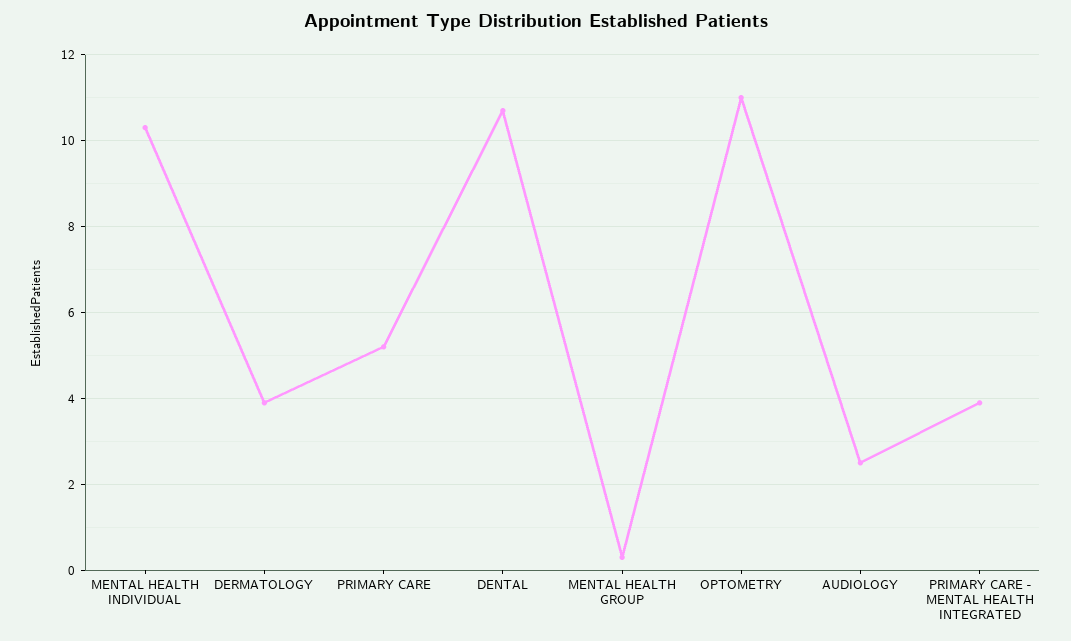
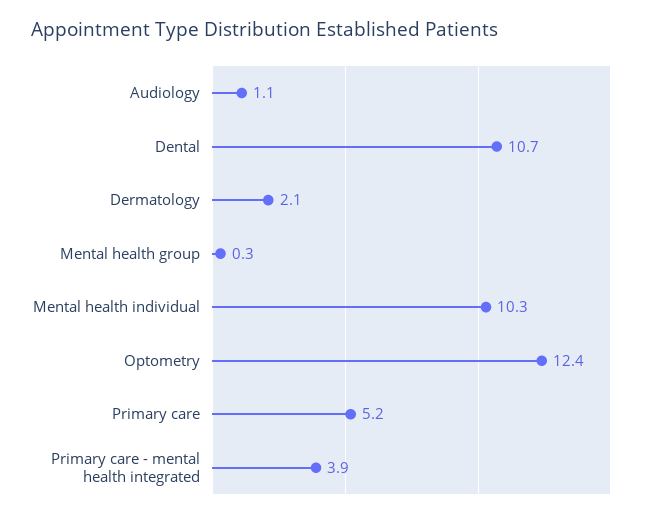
DERMATOLOGY: 4 -> 2.1
OPTOMETRY: 11 -> 12.4
AUDIOLOGY: 2.5 -> 1.1

